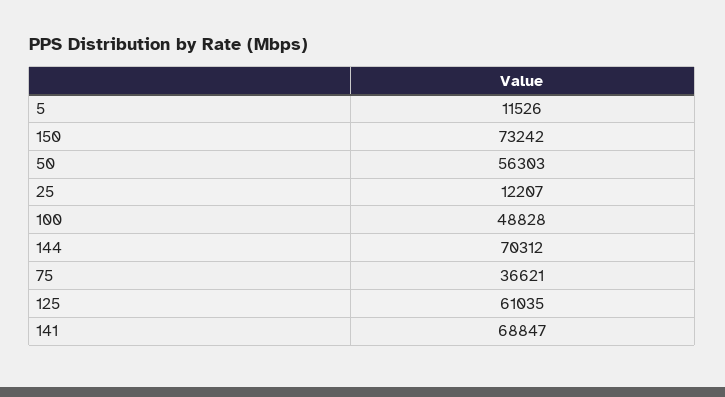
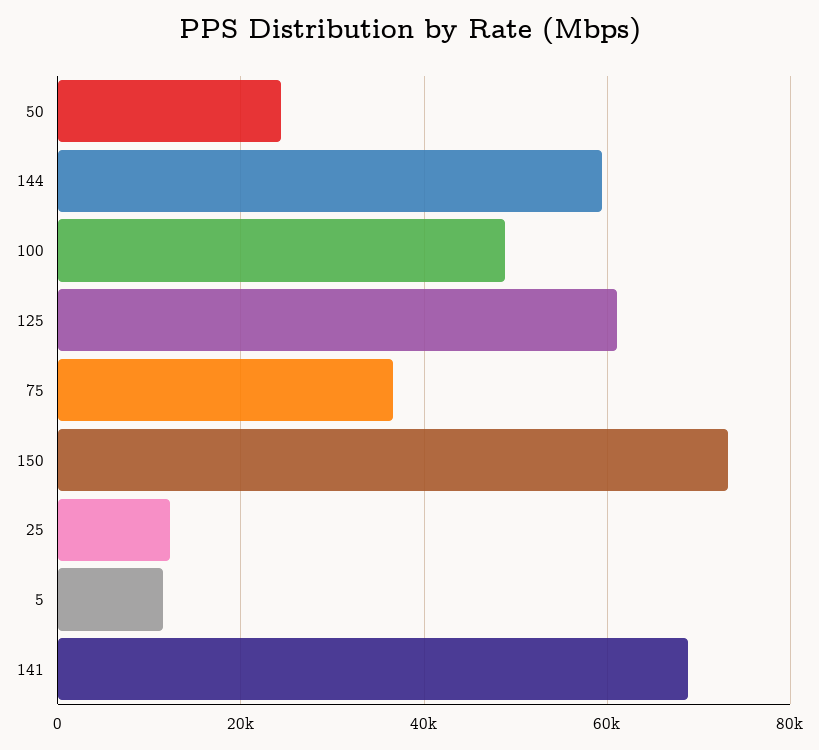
50: 56303 -> 24000
144: 70312 -> 60000

